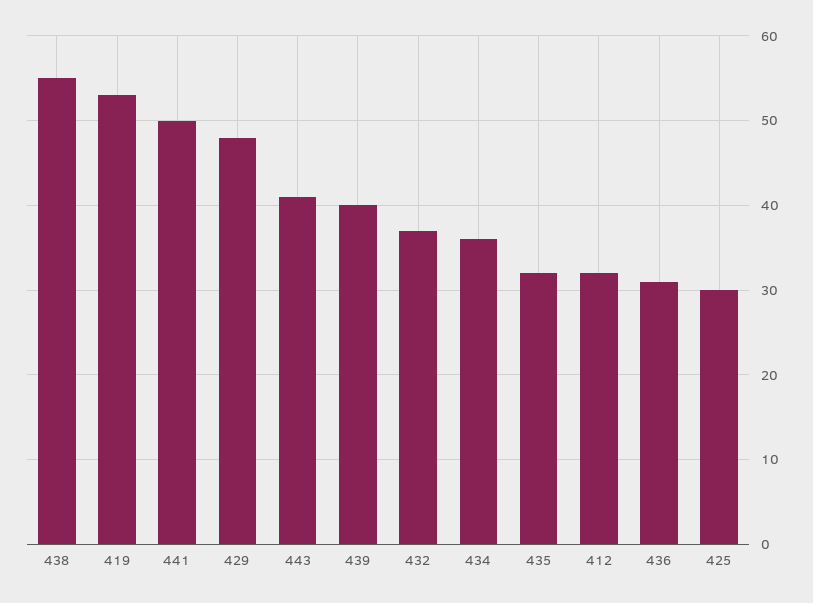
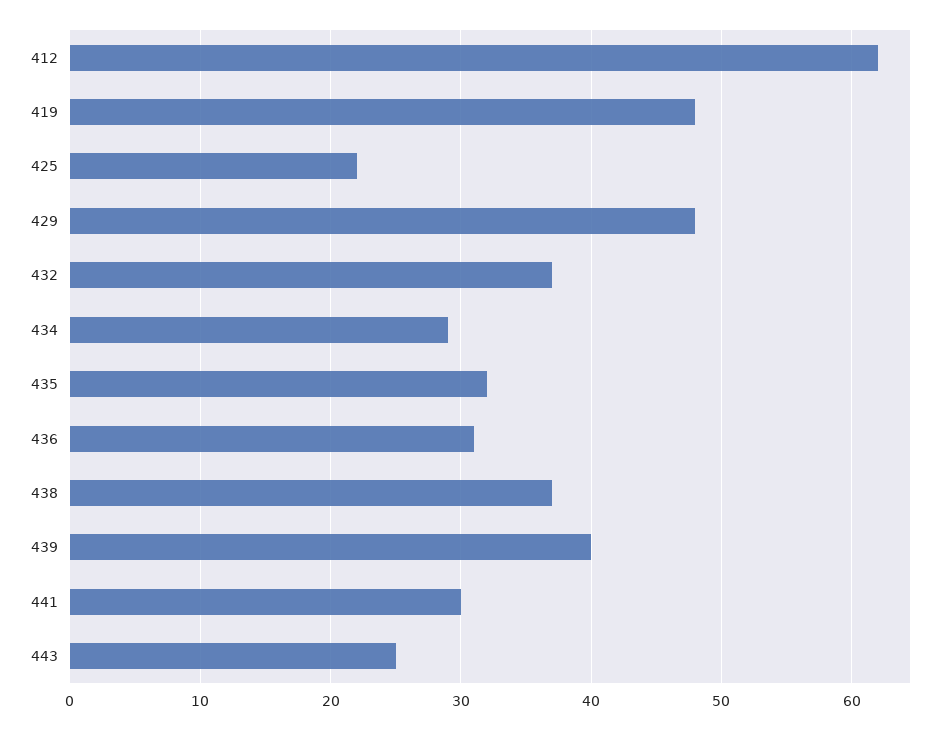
438: 55 -> 37
419: 53 -> 48
441: 50 -> 30
443: 41 -> 25
434: 36 -> 29
412: 32 -> 62
425: 30 -> 22

